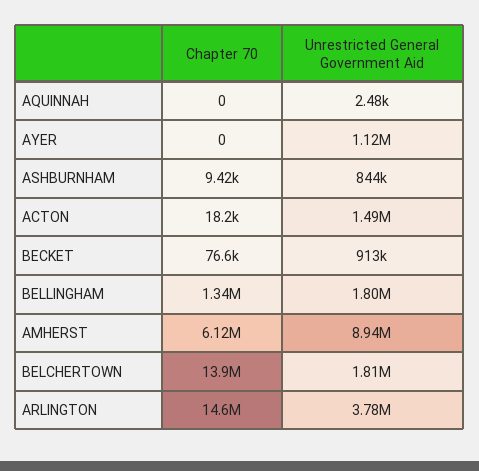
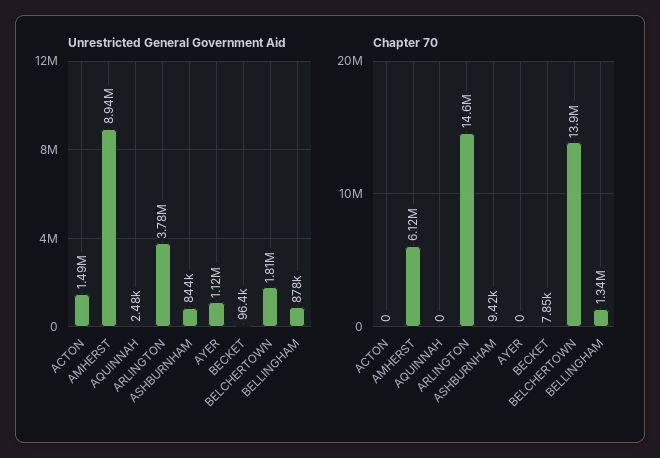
Chapter 70, ACTON: 18200 -> 0
Chapter 70, BECKET: 76600 -> 7850
Unrestricted General Government Aid, BECKET: 913000 -> 96400
Unrestricted General Government Aid, BELLINGHAM: 1800000 -> 878000

